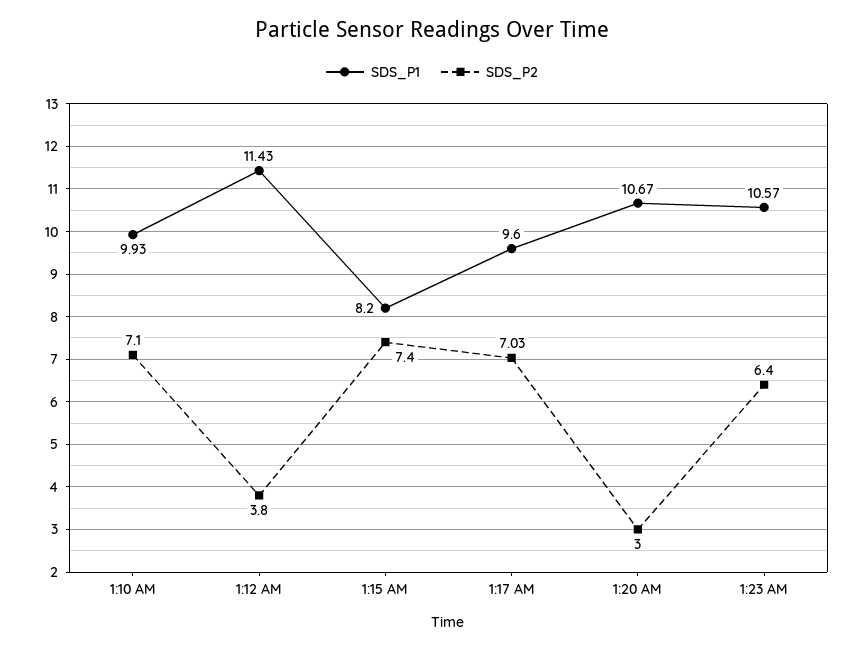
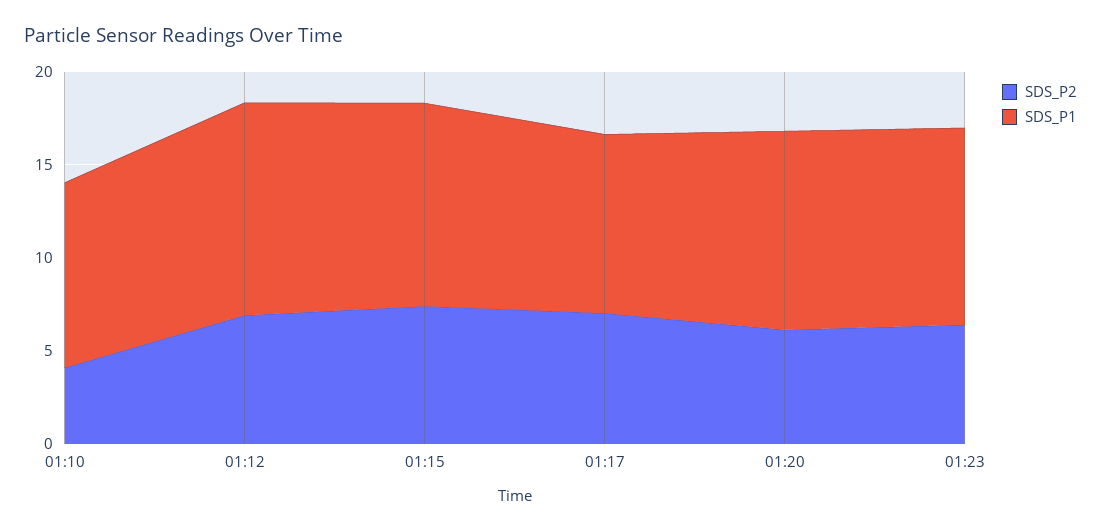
SDS_P2, 1:10 AM: 7.1 -> 4
SDS_P2, 1:12 AM: 3.8 -> 7
SDS_P1, 1:15 AM: 8.2 -> 11
SDS_P2, 1:20 AM: 3 -> 6

